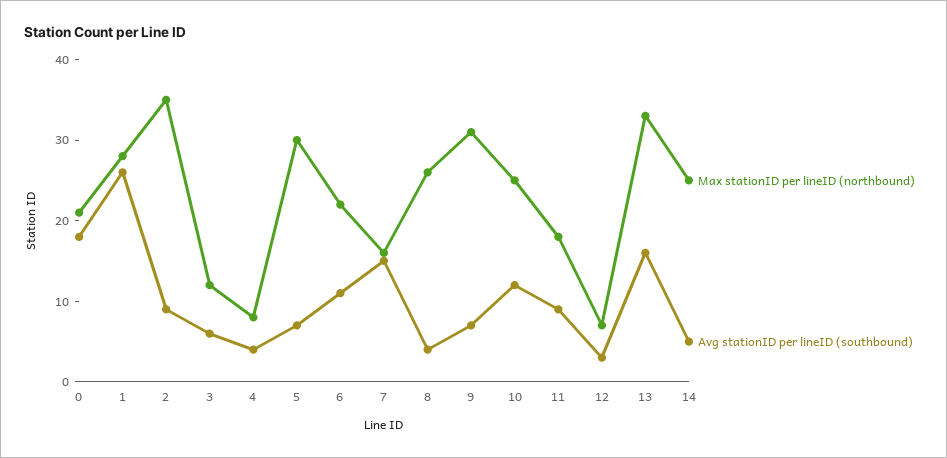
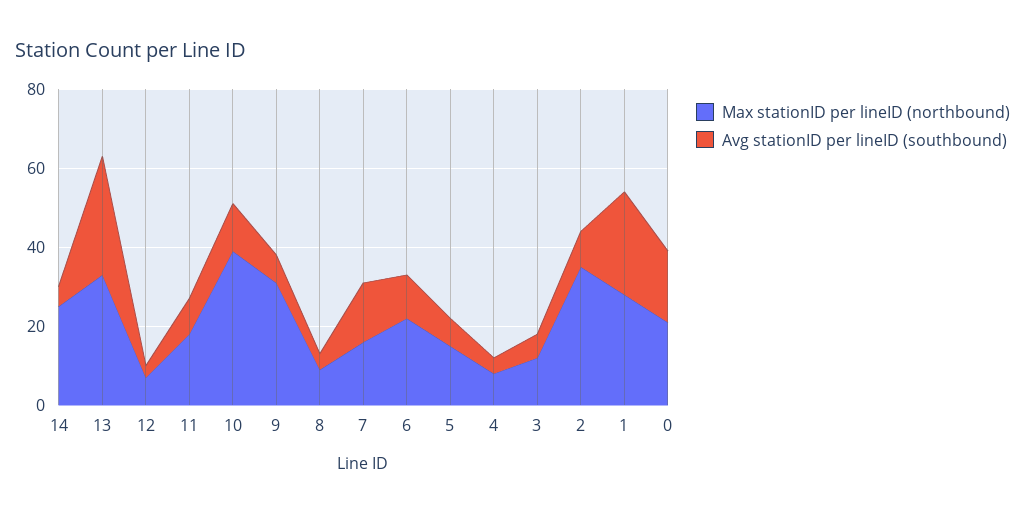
Max stationID per lineID (northbound), 5: 30 -> 15
Max stationID per lineID (northbound), 8: 26 -> 10
Max stationID per lineID (northbound), 10: 25 -> 40
Avg stationID per lineID (southbound), 13: 16 -> 30

